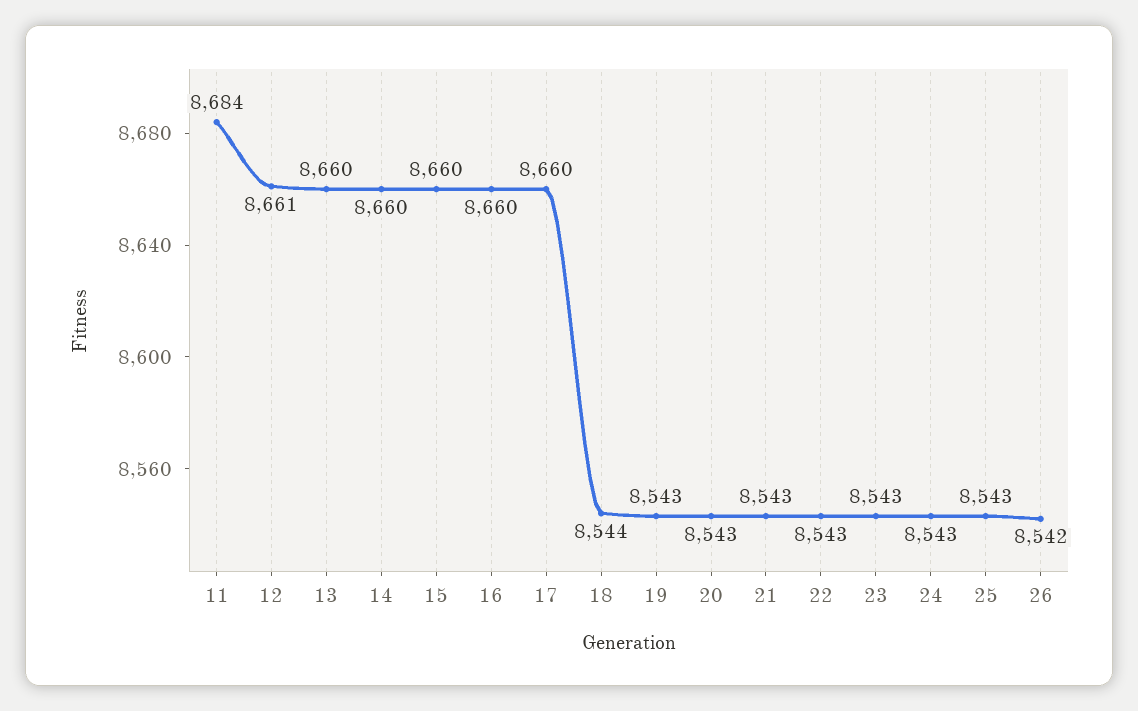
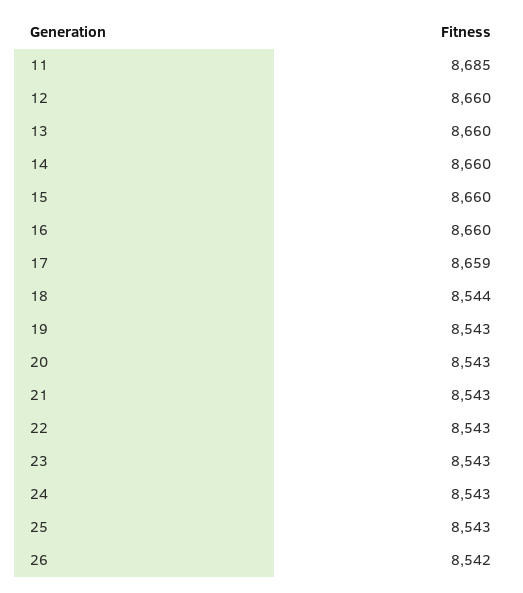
11: 8684 -> 8685
12: 8661 -> 8660
17: 8660 -> 8659

